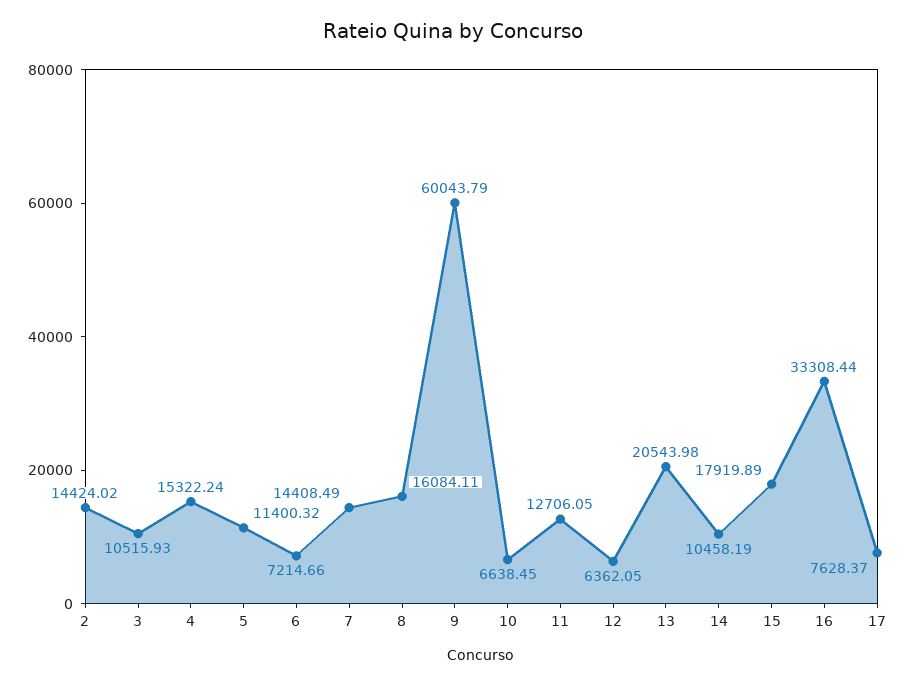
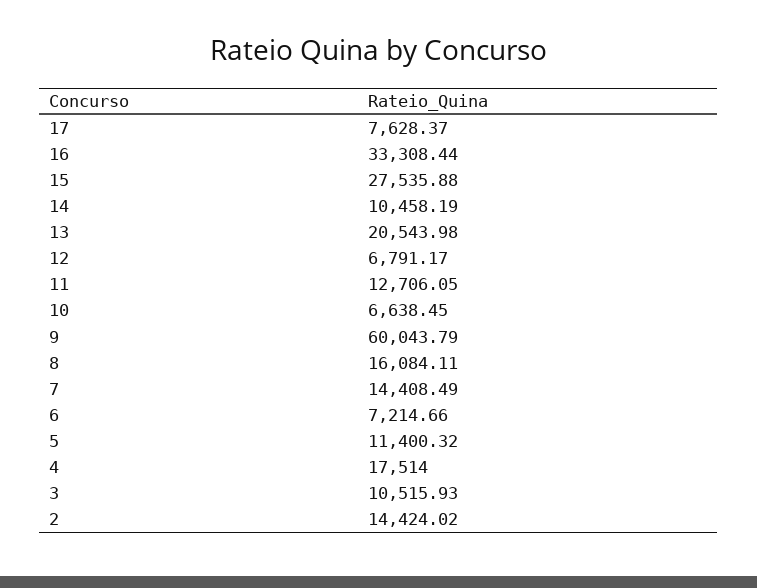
4: 15322.24 -> 17514
12: 6362.05 -> 6791.17
15: 17919.89 -> 27535.88

